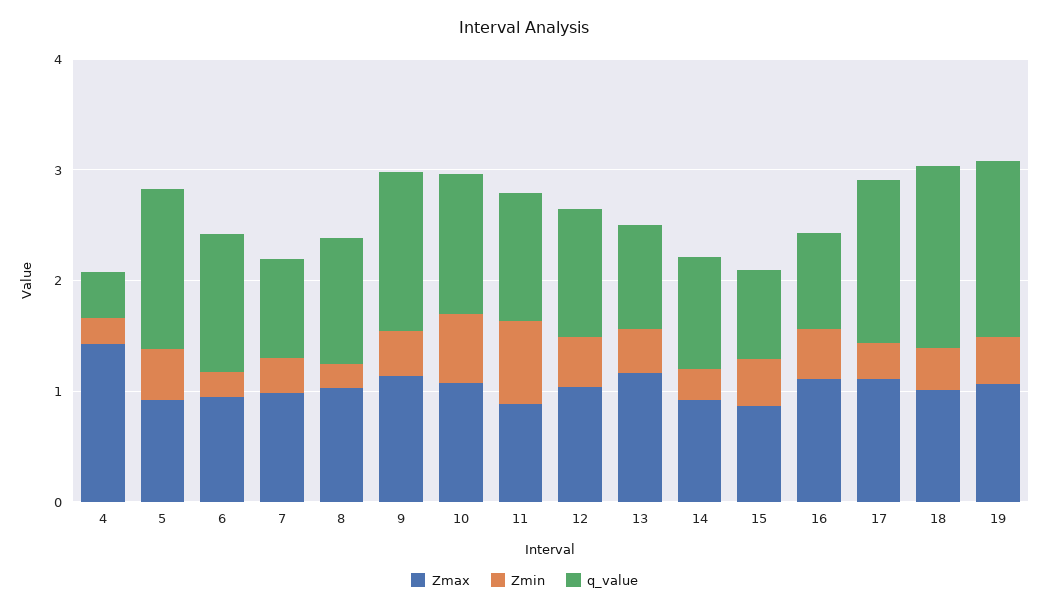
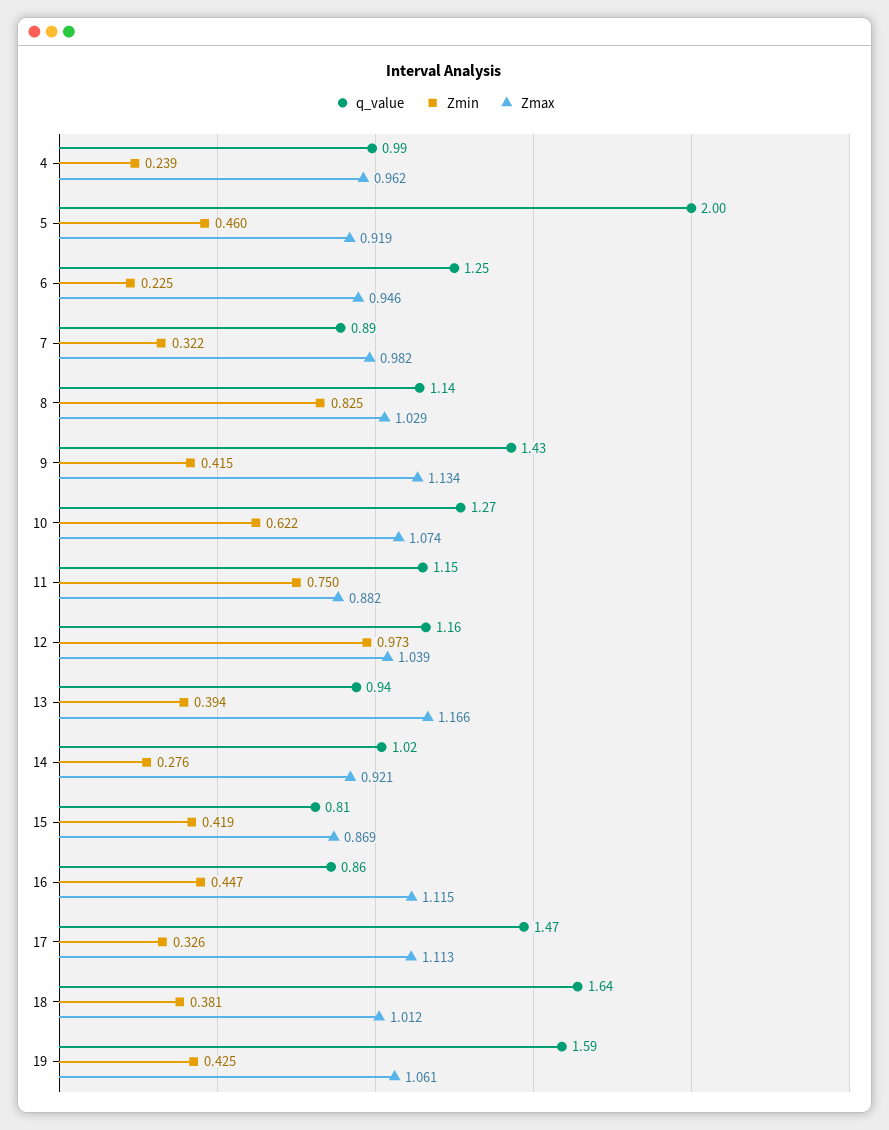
Zmax, 4: 1.4 -> 0.962
q_value, 4: 0.4 -> 0.99
q_value, 5: 1.4 -> 2
Zmin, 8: 0.2 -> 0.825
Zmin, 12: 0.4 -> 0.973

